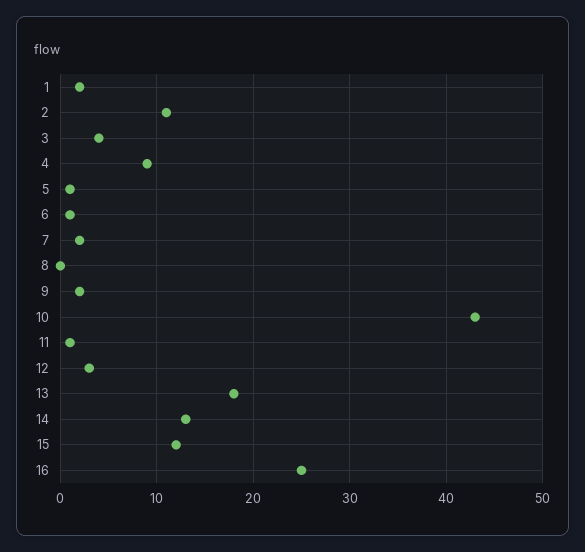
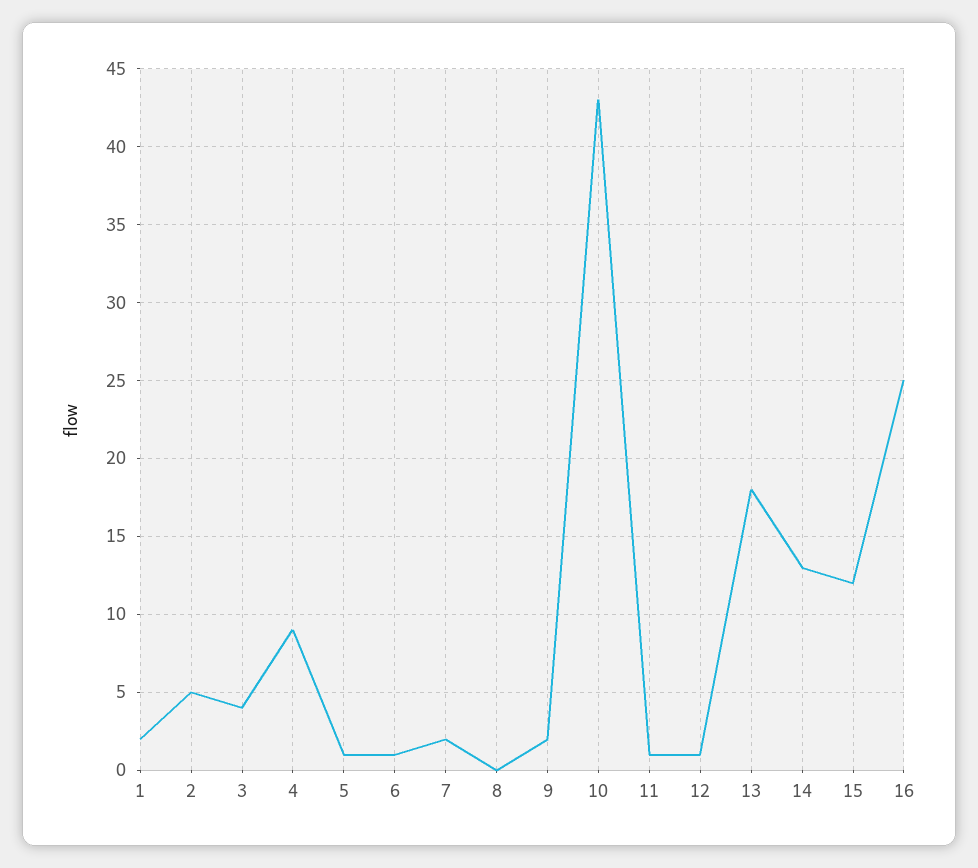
2: 11 -> 5
12: 3 -> 1

